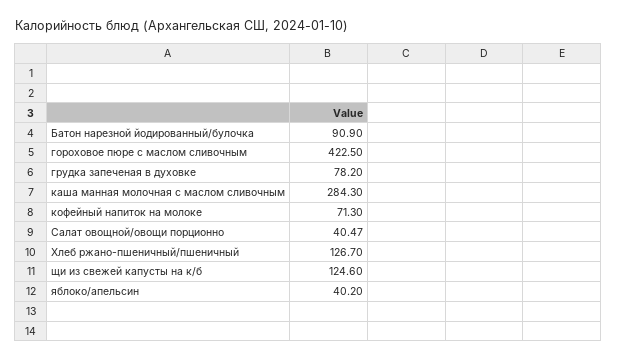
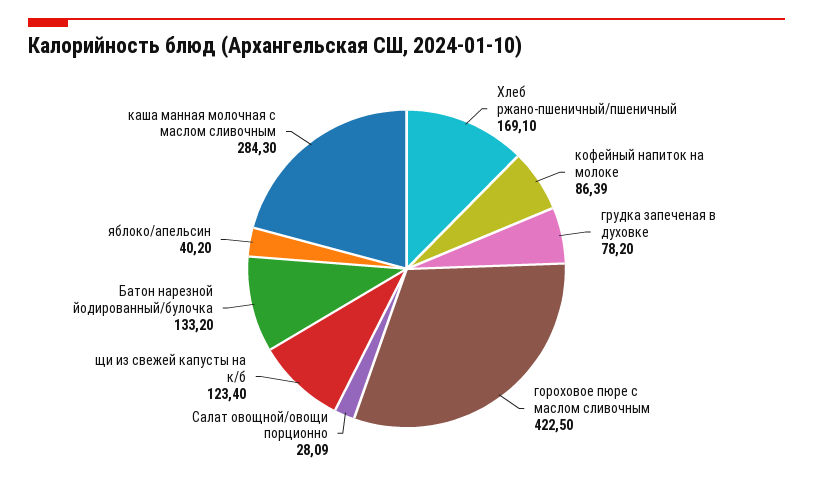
Батон нарезной йодированный/булочка: 90.9 -> 133.2
кофейный напиток на молоке: 71.3 -> 86.39
Салат овощной/овощи порционно: 40.47 -> 28.09
Хлеб ржано-пшеничный/пшеничный: 126.7 -> 169.1
щи из свежей капусты на к/б: 124.6 -> 123.4

